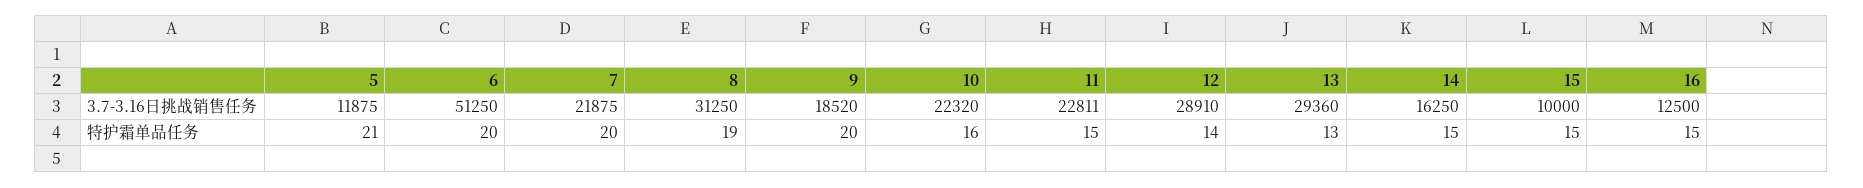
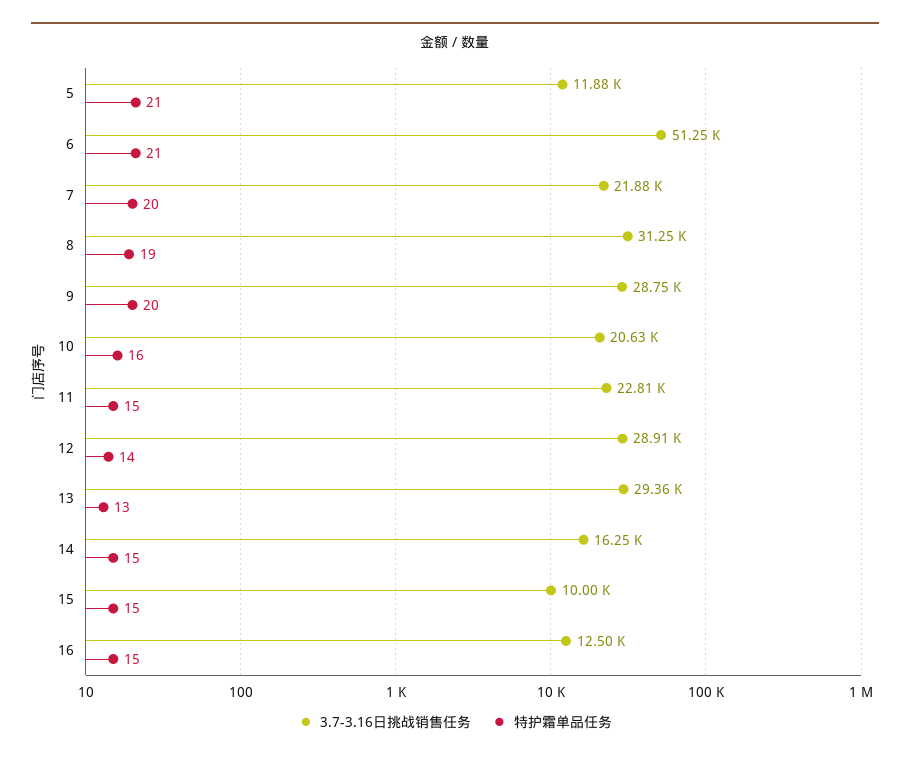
3.7-3.16日挑战销售任务, 9: 18520 -> 28750
3.7-3.16日挑战销售任务, 10: 22320 -> 20630
特护霜单品任务, 6: 20 -> 21

